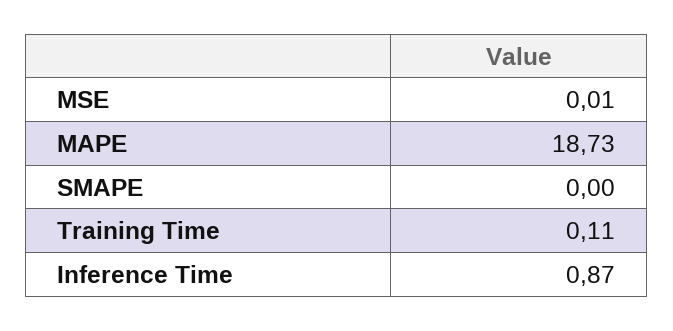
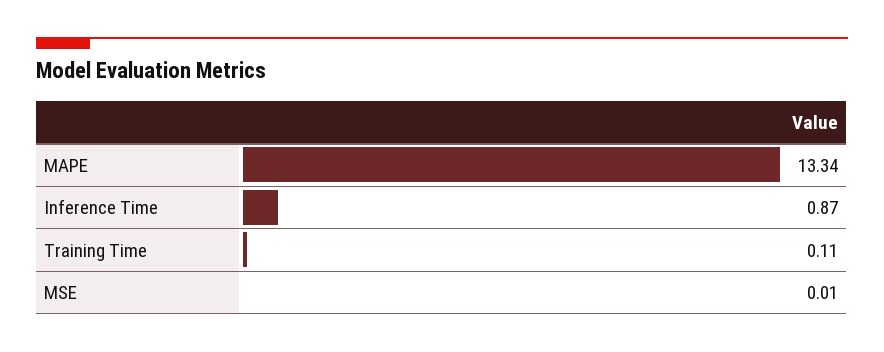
MAPE: 18.73 -> 13.34
SMAPE: 0 -> none

